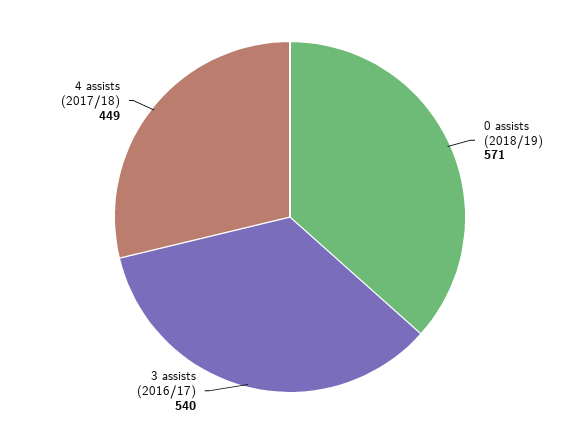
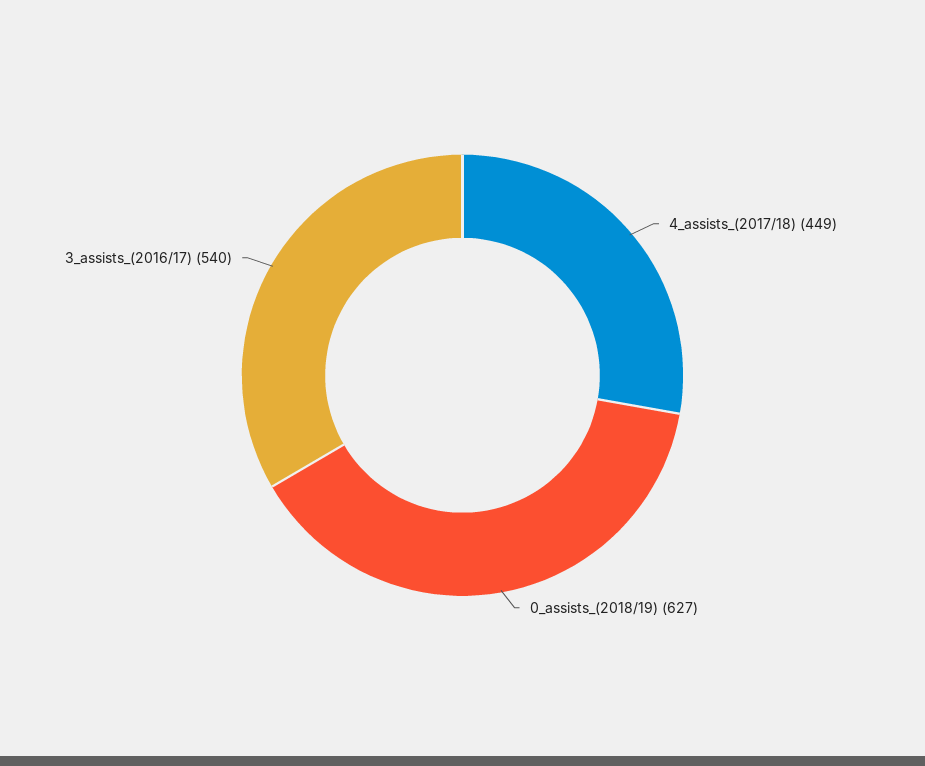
0 assists (2018/19): 571 -> 627

